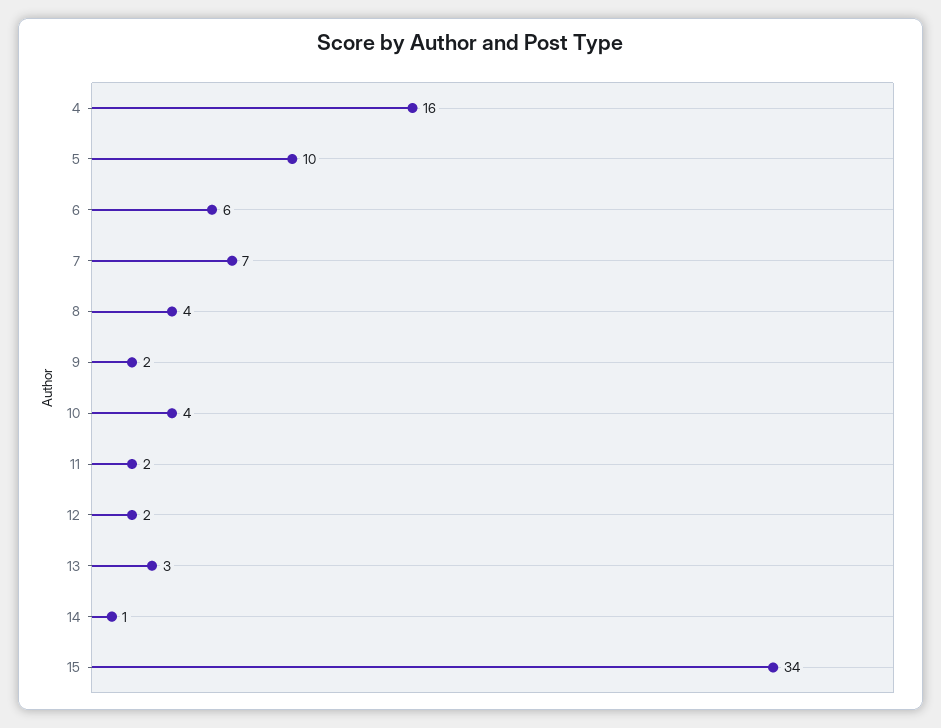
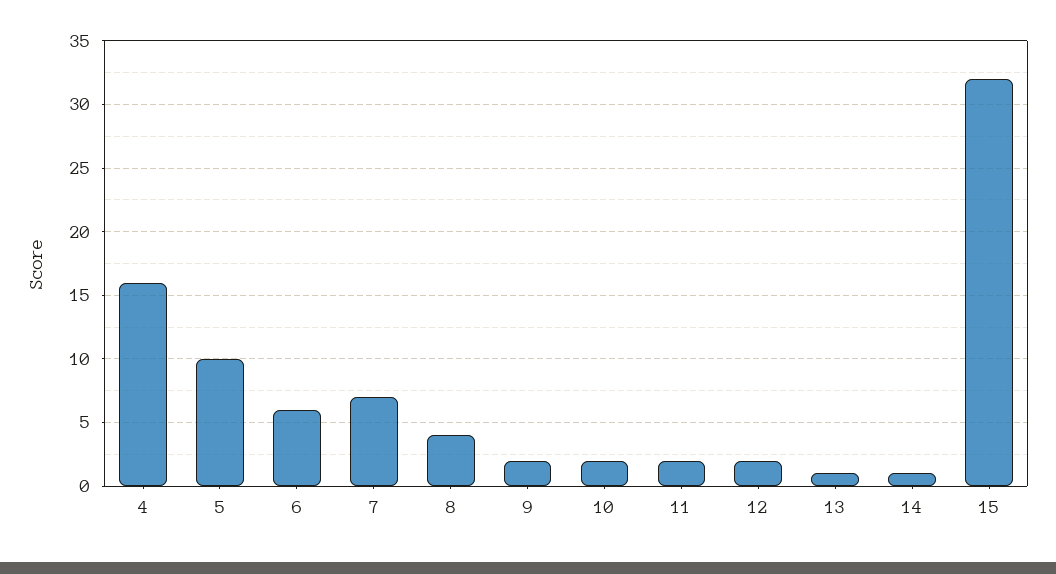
10: 4 -> 2
13: 3 -> 1
15: 34 -> 32

